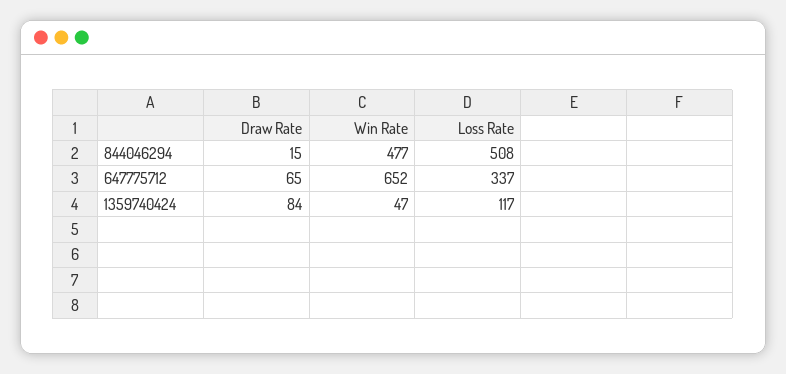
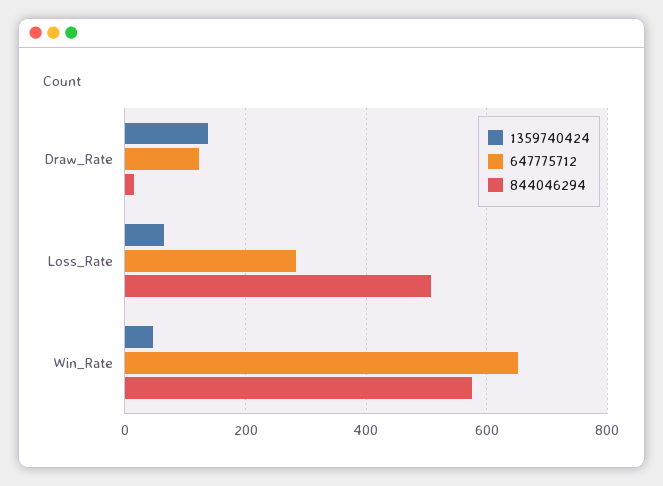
844046294, Win Rate: 477 -> 580
647775712, Draw Rate: 65 -> 120
647775712, Loss Rate: 337 -> 280
1359740424, Draw Rate: 84 -> 140
1359740424, Loss Rate: 117 -> 60

